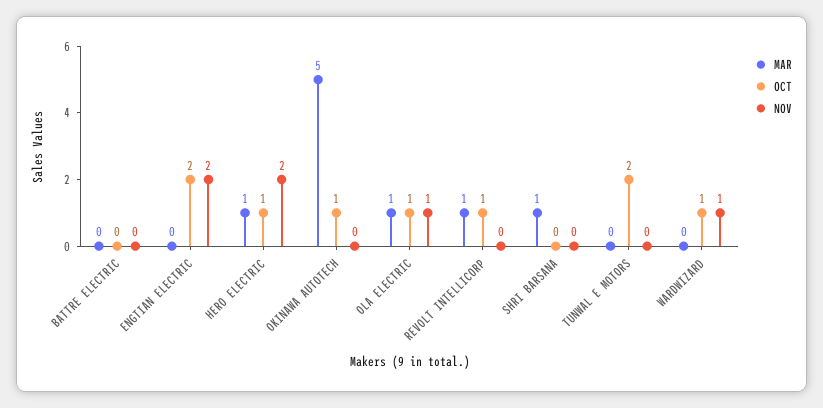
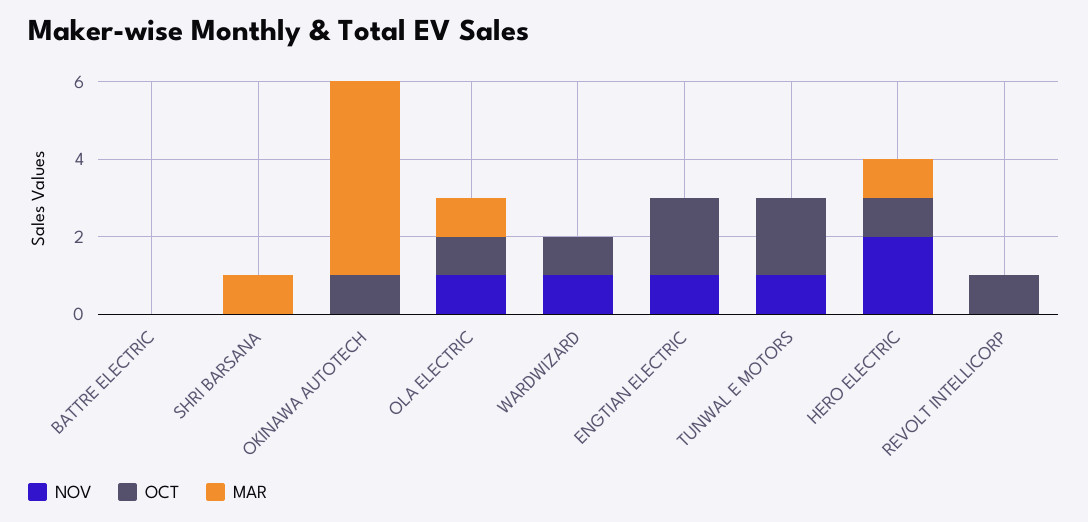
NOV, ENGTIAN ELECTRIC: 2 -> 1
MAR, REVOLT INTELLICORP: 1 -> 0
NOV, TUNWAL E MOTORS: 0 -> 1

